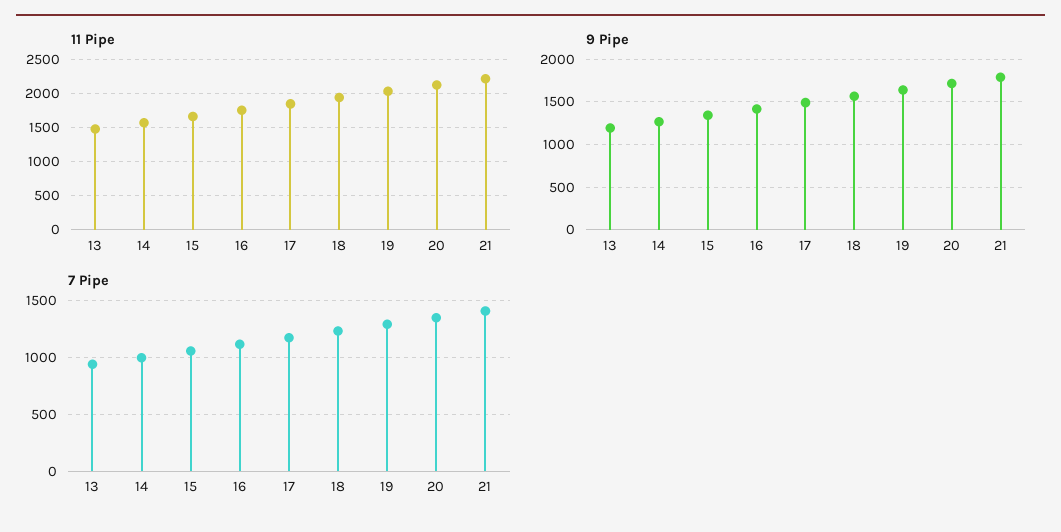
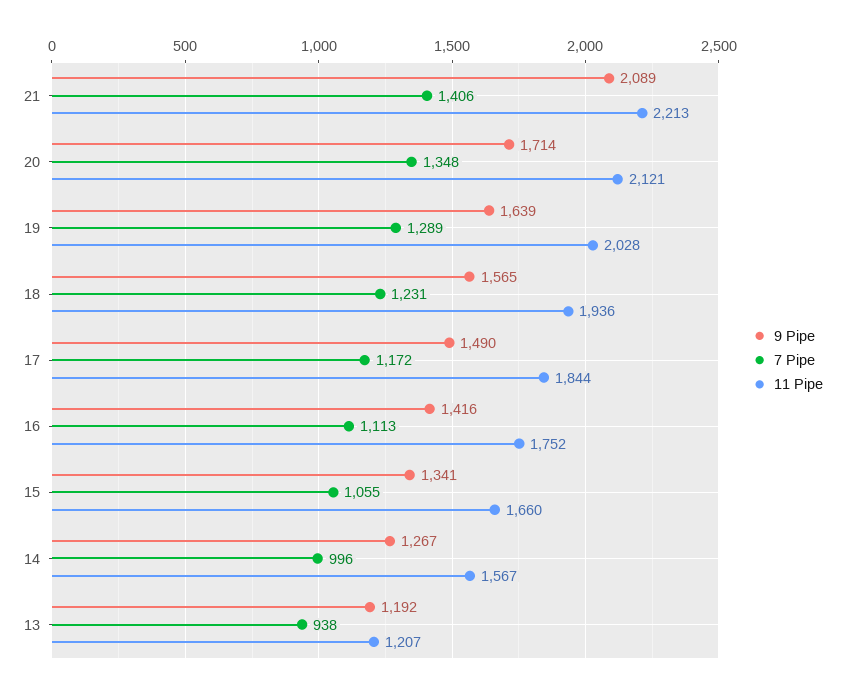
11 Pipe, 13: 1500 -> 1207
9 Pipe, 21: 1800 -> 2089

